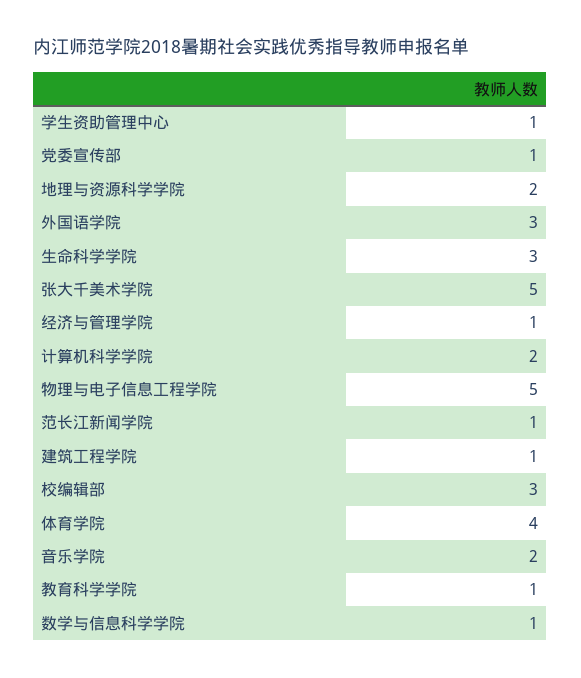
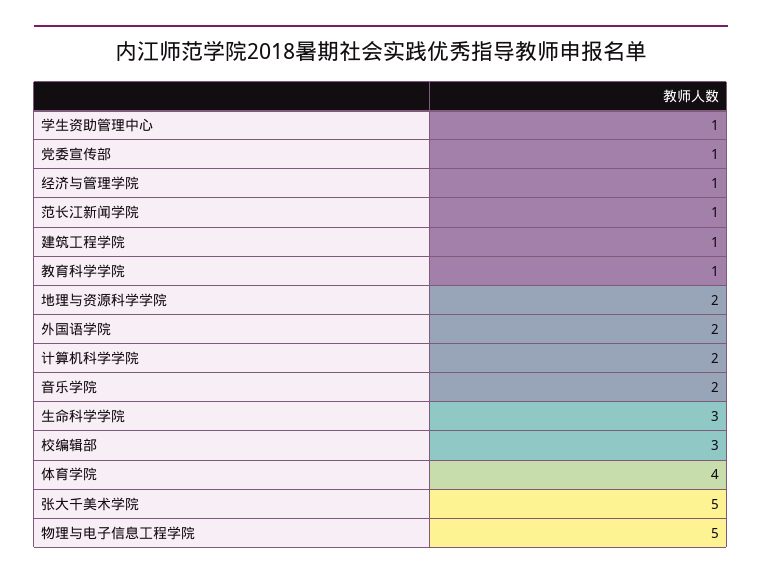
外国语学院: 3 -> 2
数学与信息科学学院: 1 -> none

